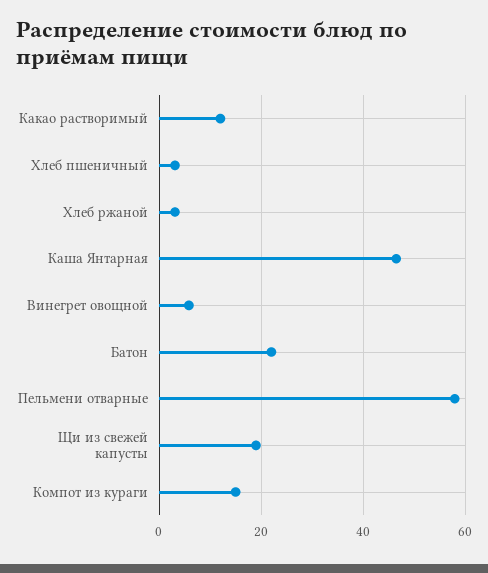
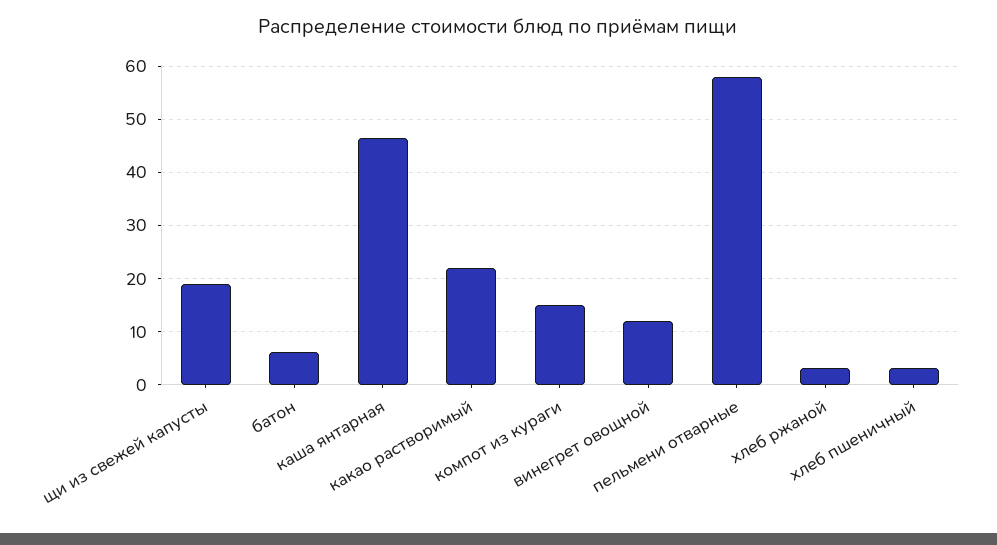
Какао растворимый: 12 -> 22
Винегрет овощной: 6 -> 12
Батон: 22 -> 6

